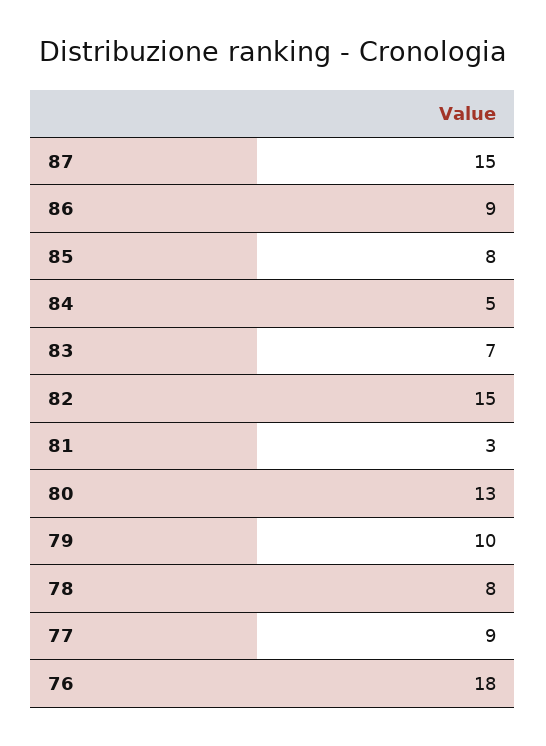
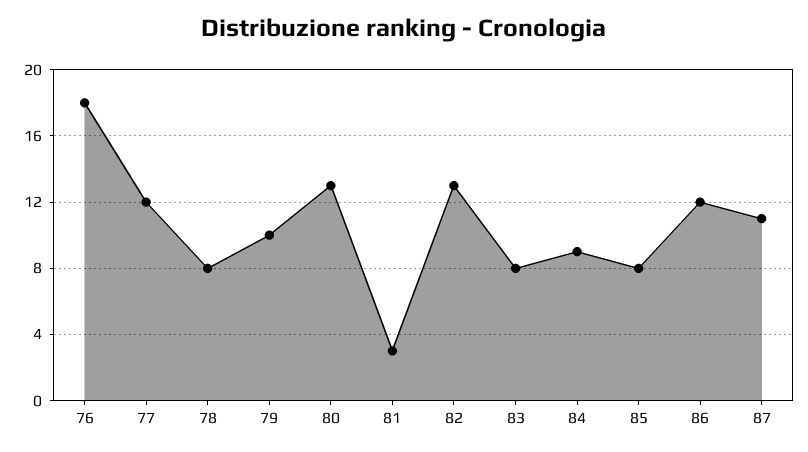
87: 15 -> 11
86: 9 -> 12
84: 5 -> 9
83: 7 -> 8
82: 15 -> 13
77: 9 -> 12

